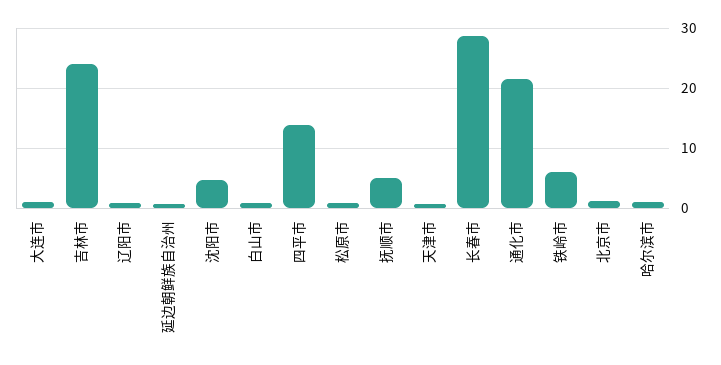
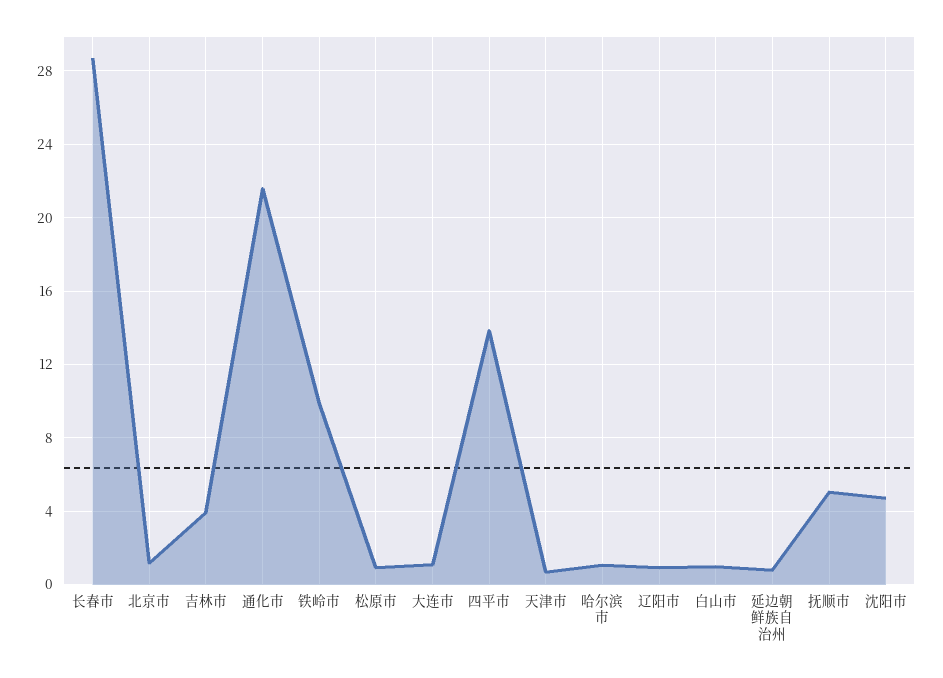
吉林市: 24 -> 4
铁岭市: 6 -> 10

